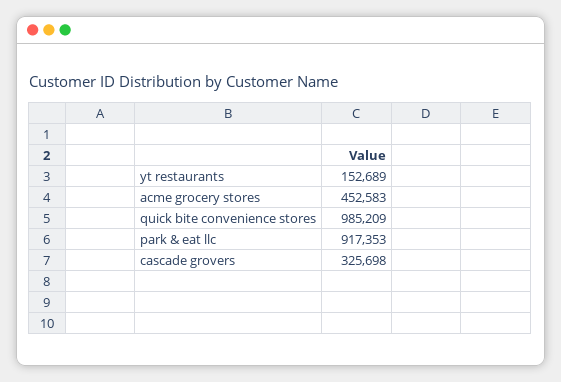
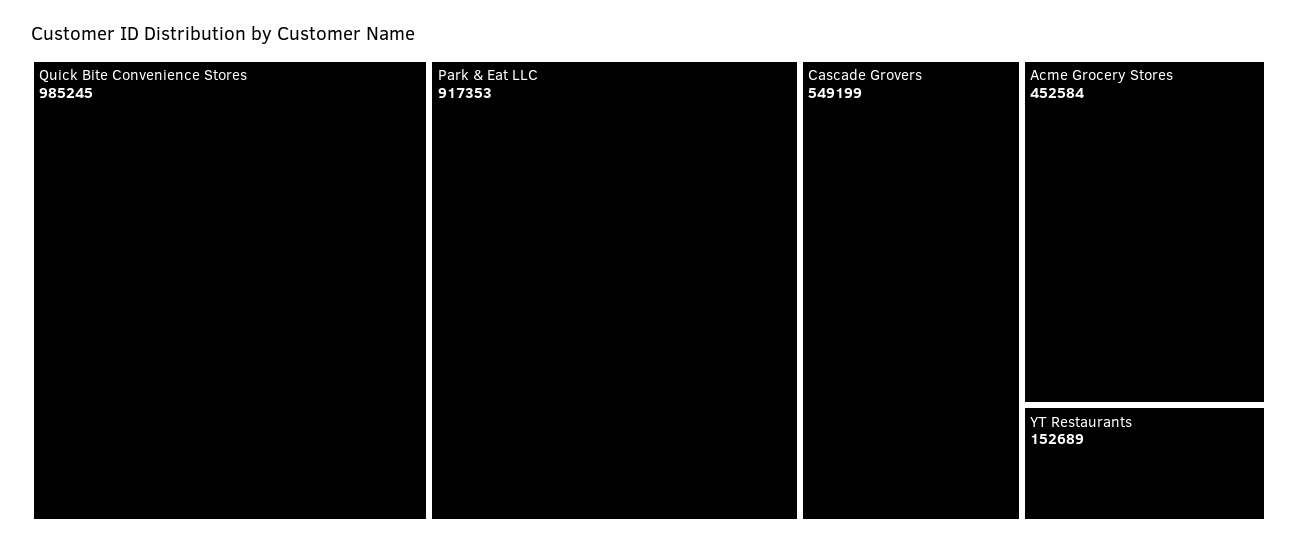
acme grocery stores: 452583 -> 452584
quick bite convenience stores: 985209 -> 985245
cascade grovers: 325698 -> 549199

